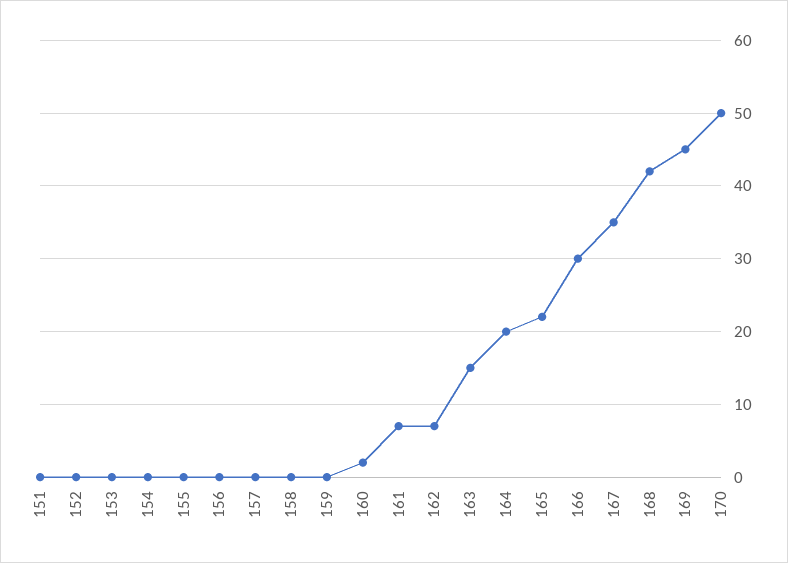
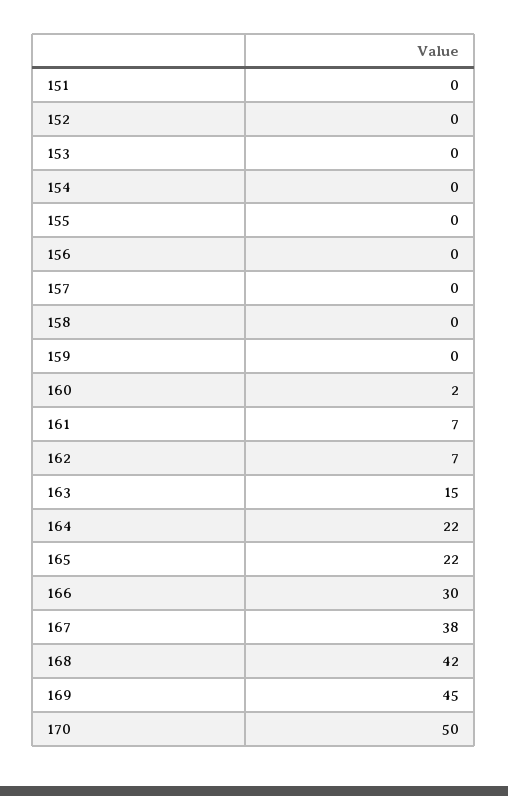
164: 20 -> 22
167: 35 -> 38

